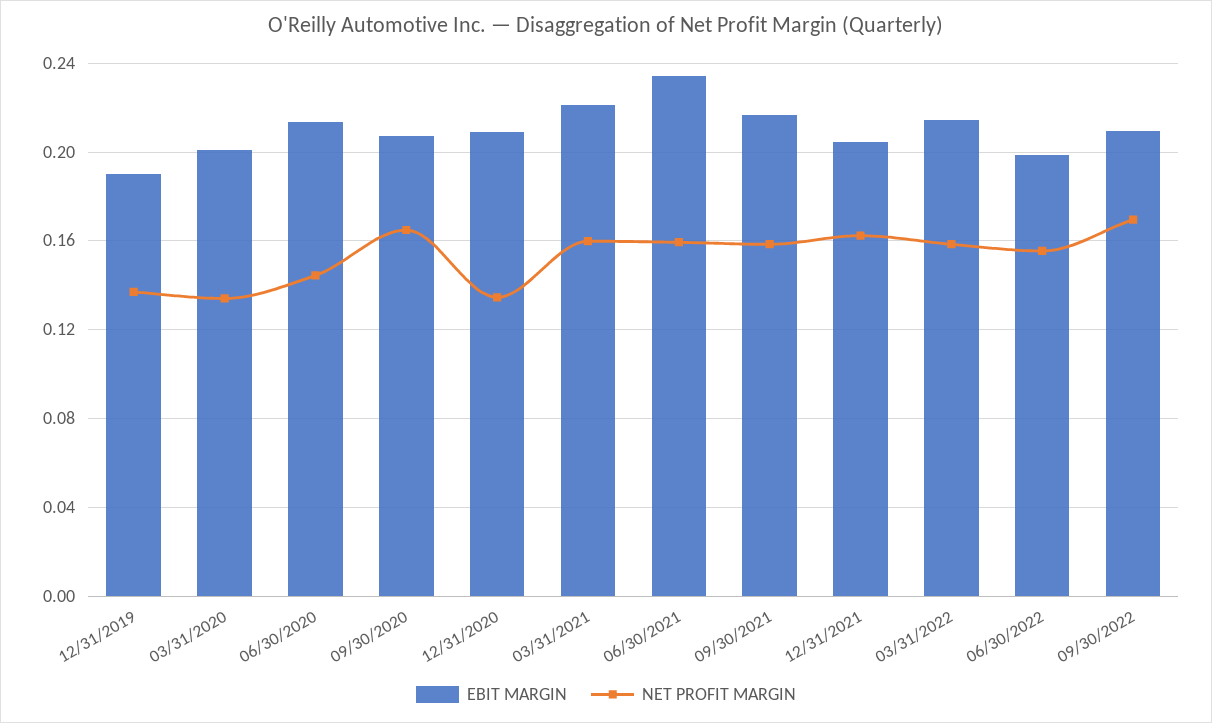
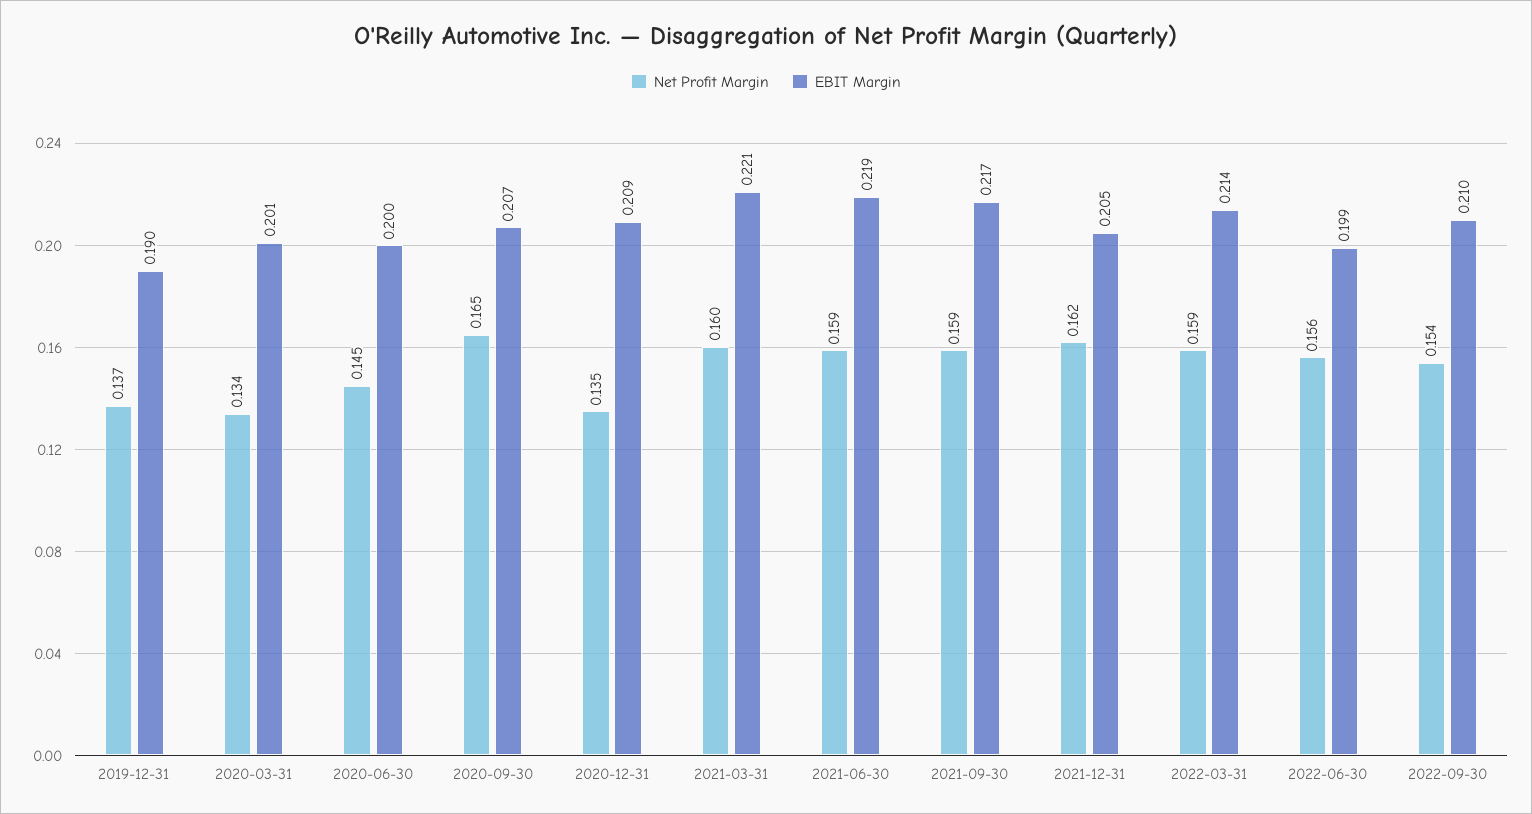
EBIT MARGIN, 06/30/2020: 0.215 -> 0.2
EBIT MARGIN, 06/30/2021: 0.235 -> 0.219
NET PROFIT MARGIN, 09/30/2022: 0.17 -> 0.154

